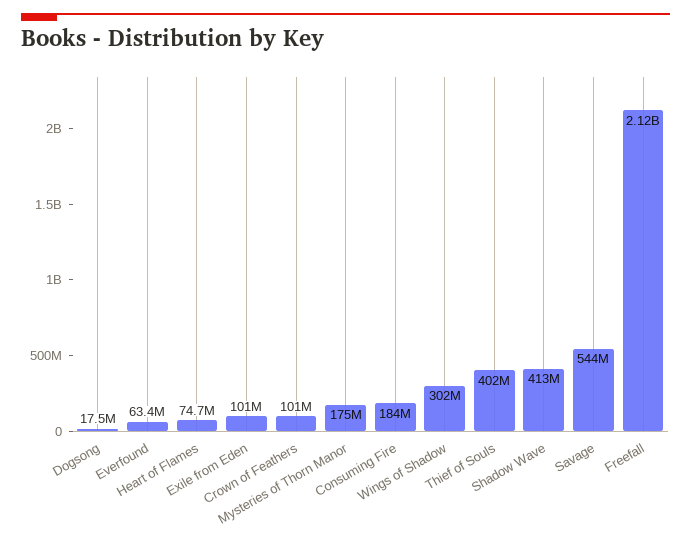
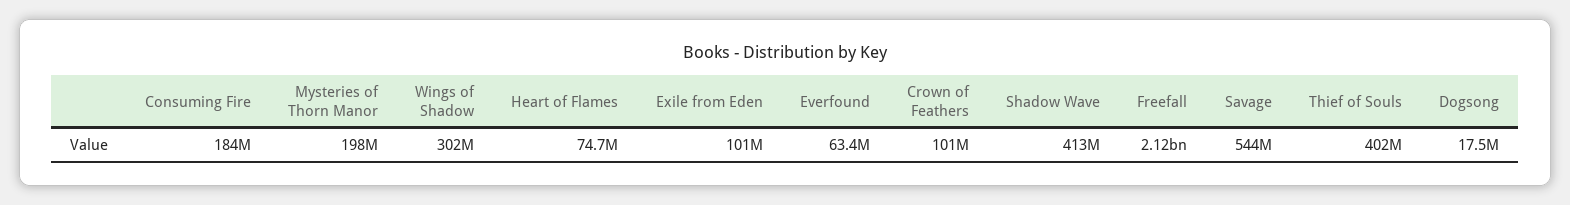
Mysteries of Thorn Manor: 175000000 -> 198000000

